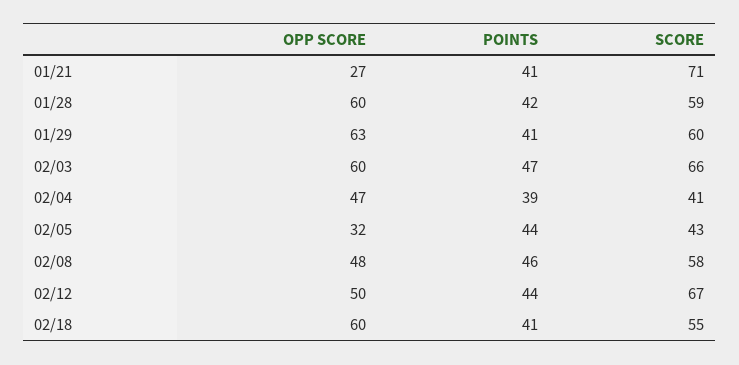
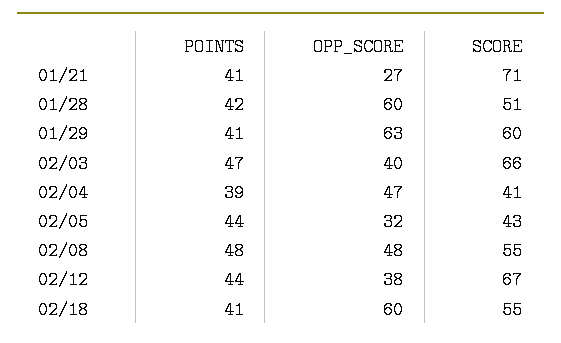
SCORE, 01/28: 59 -> 51
OPP SCORE, 02/03: 60 -> 40
POINTS, 02/08: 46 -> 48
SCORE, 02/08: 58 -> 55
OPP SCORE, 02/12: 50 -> 38

